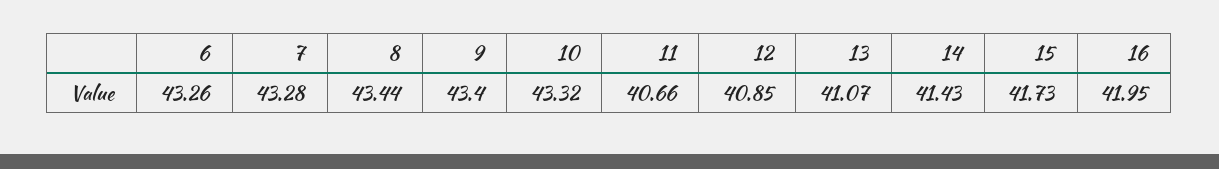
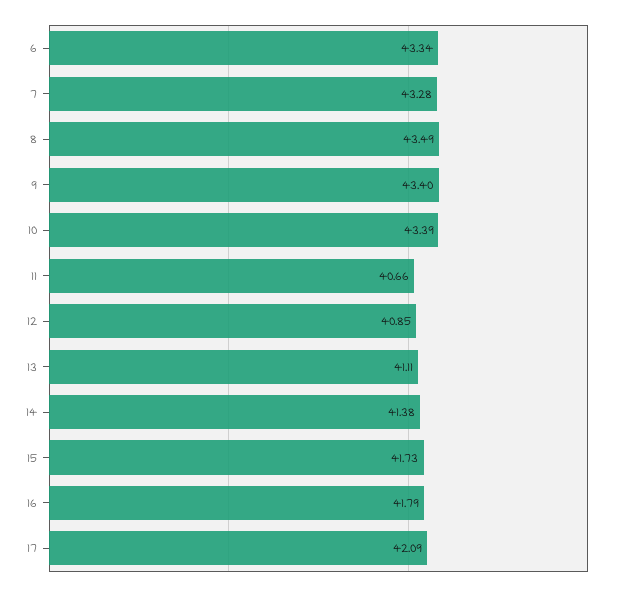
6: 43.26 -> 43.34
8: 43.44 -> 43.49
10: 43.32 -> 43.39
13: 41.07 -> 41.11
14: 41.43 -> 41.38
16: 41.95 -> 41.79
17: none -> 42.09

